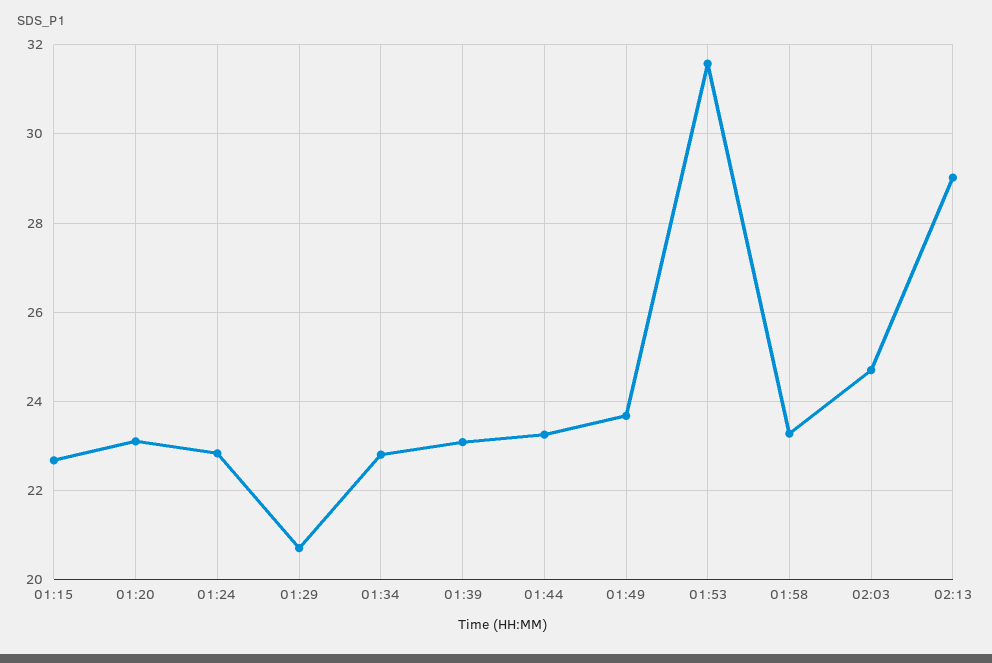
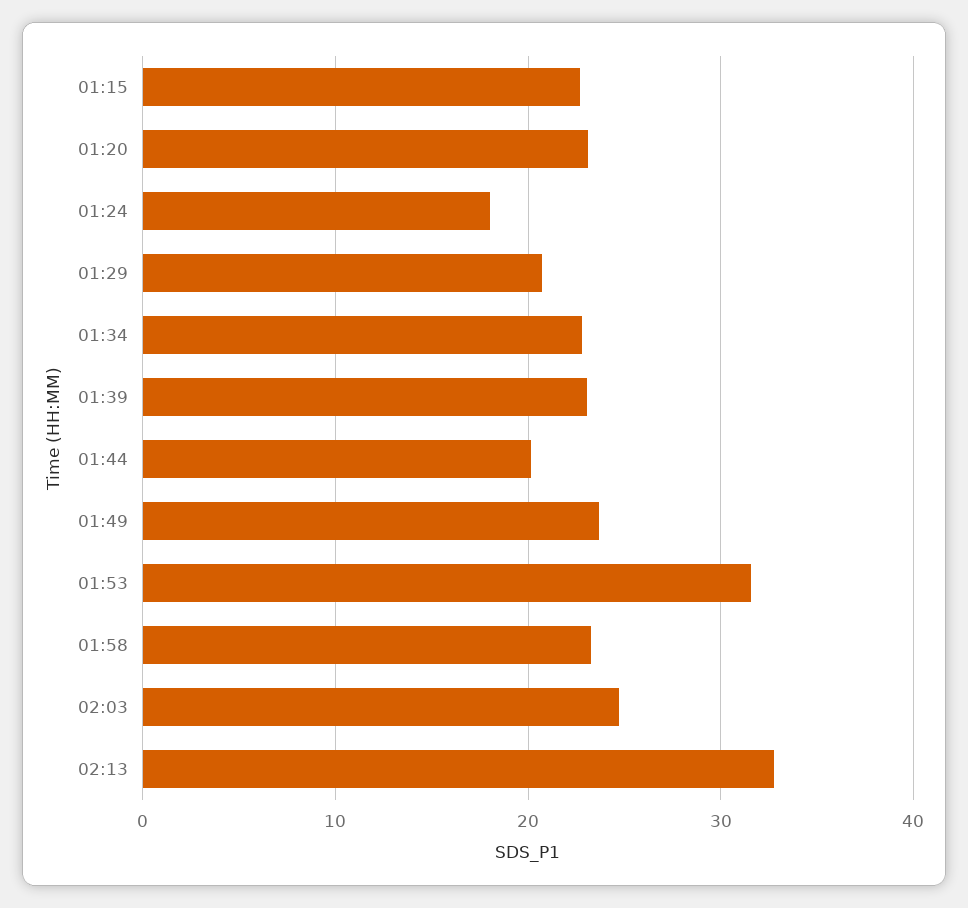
01:24: 22.8 -> 18
01:44: 23.2 -> 20
02:13: 29 -> 33

